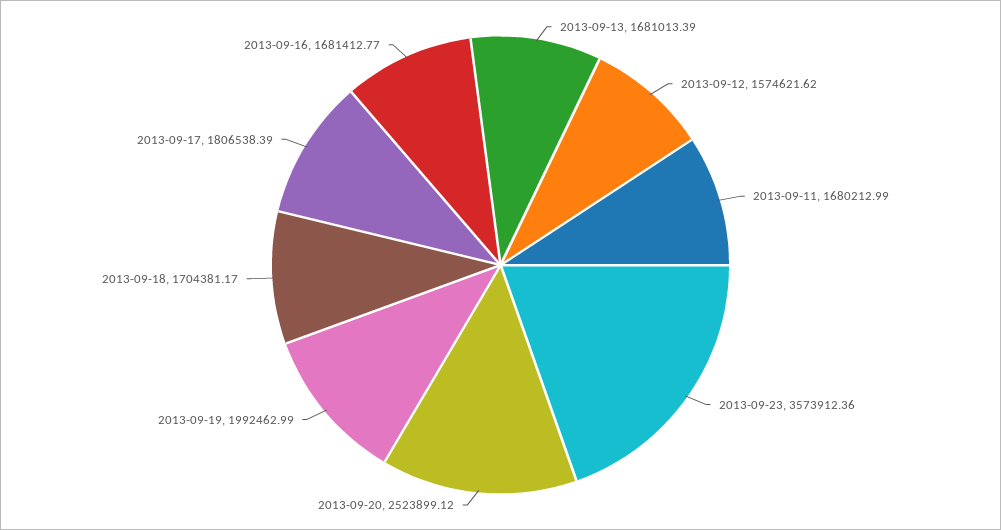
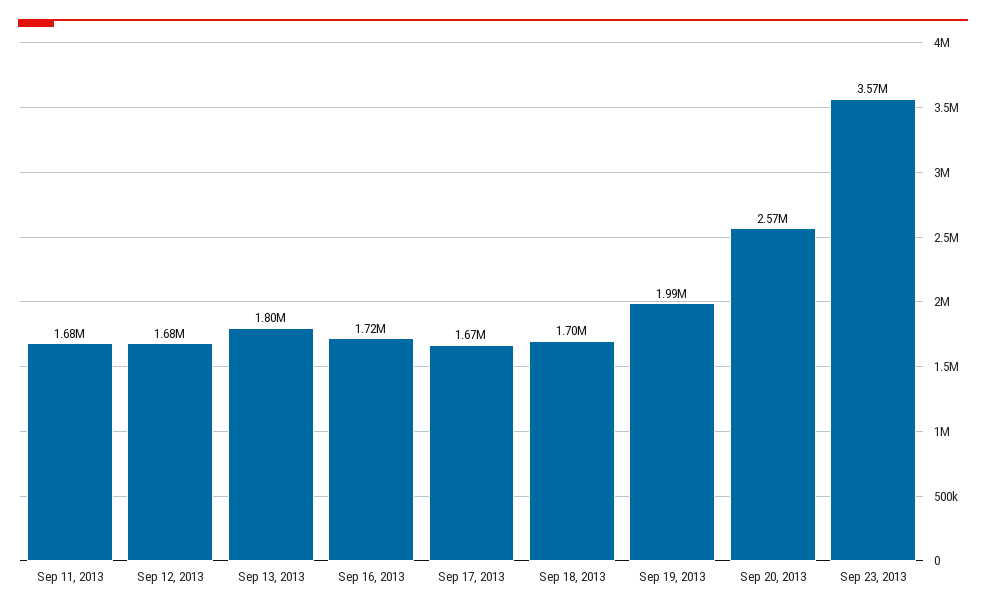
2013-09-13: 1681013.39 -> 1800000
2013-09-12: 1574621.62 -> 1680000
2013-09-20: 2523899.12 -> 2570000
2013-09-17: 1806538.39 -> 1670000
2013-09-16: 1681412.77 -> 1720000

